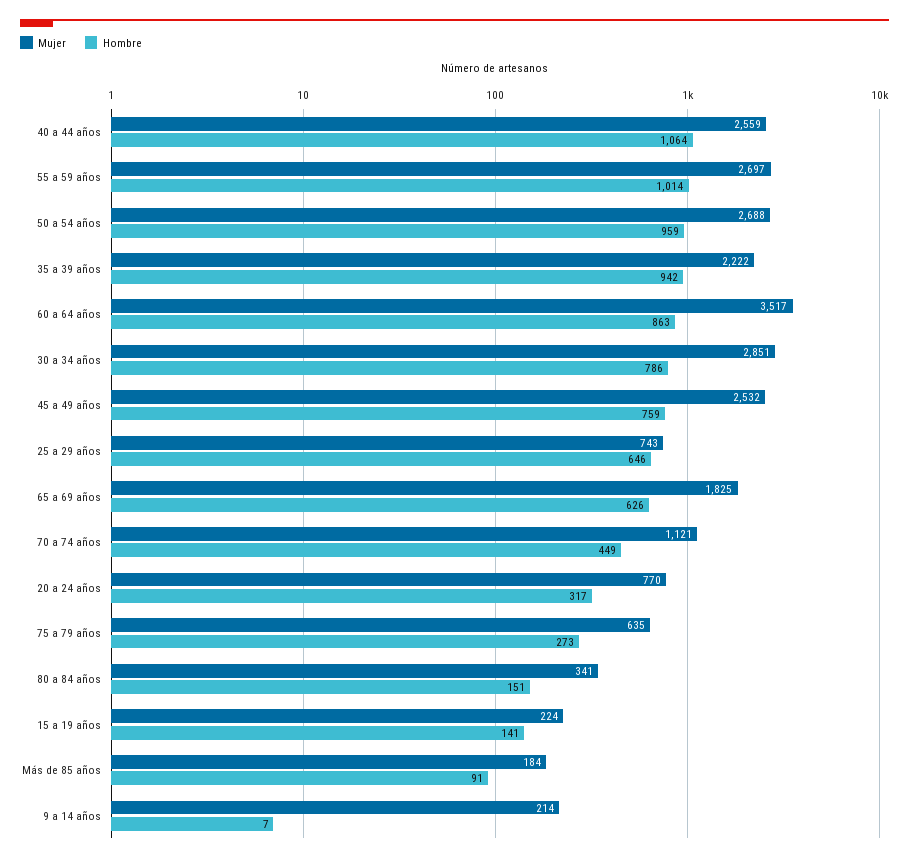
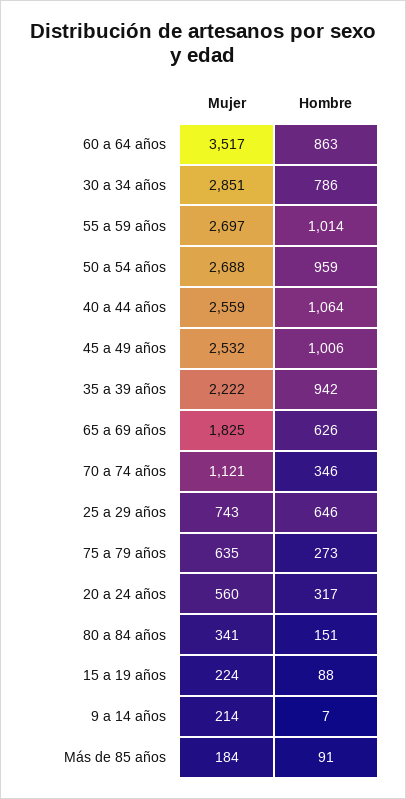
Hombre, 45 a 49 años: 759 -> 1006
Hombre, 70 a 74 años: 449 -> 346
Mujer, 20 a 24 años: 770 -> 560
Hombre, 15 a 19 años: 141 -> 88

